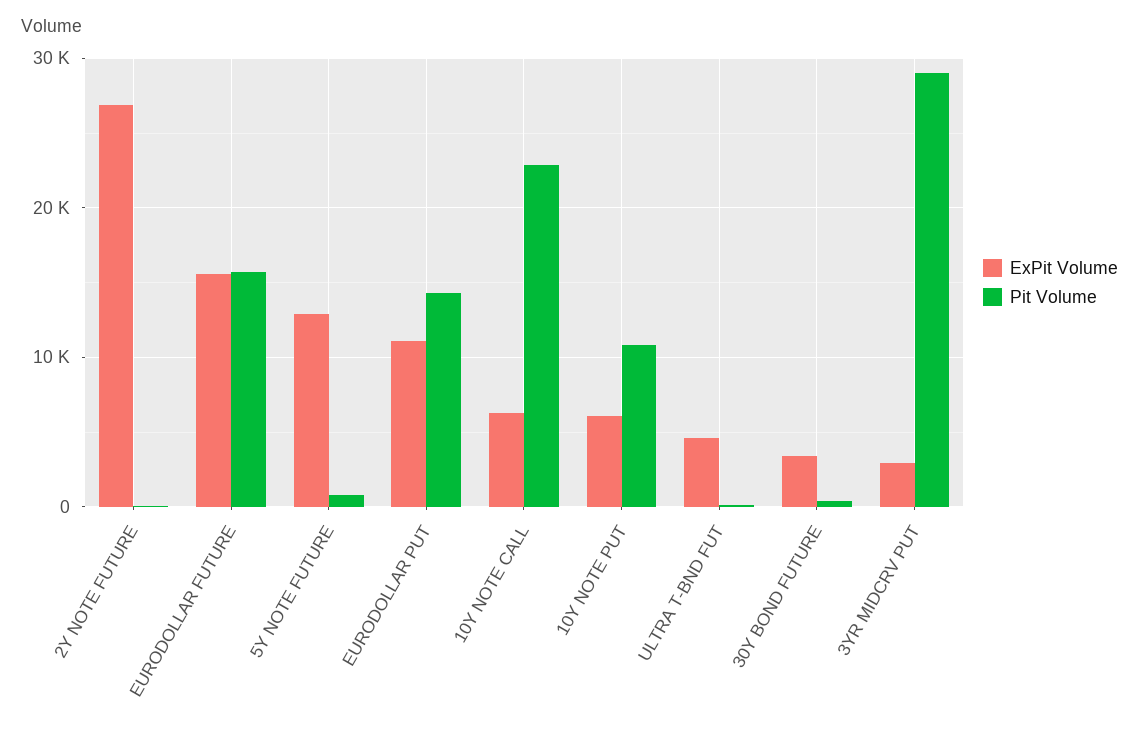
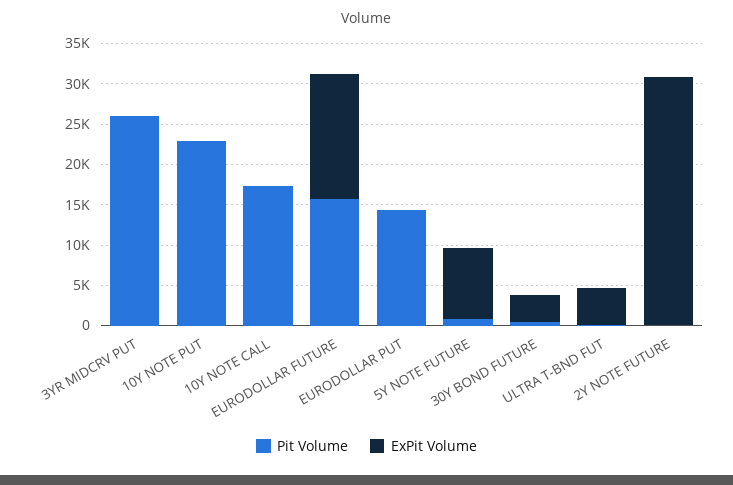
ExPit Volume, 2Y NOTE FUTURE: 27000 -> 31000
ExPit Volume, 5Y NOTE FUTURE: 13000 -> 9000
ExPit Volume, EURODOLLAR PUT: 11000 -> 0
ExPit Volume, 10Y NOTE CALL: 6000 -> 0
Pit Volume, 10Y NOTE CALL: 23000 -> 17000
ExPit Volume, 10Y NOTE PUT: 6000 -> 0
Pit Volume, 10Y NOTE PUT: 11000 -> 23000
ExPit Volume, 3YR MIDCRV PUT: 3000 -> 0
Pit Volume, 3YR MIDCRV PUT: 29000 -> 26000

